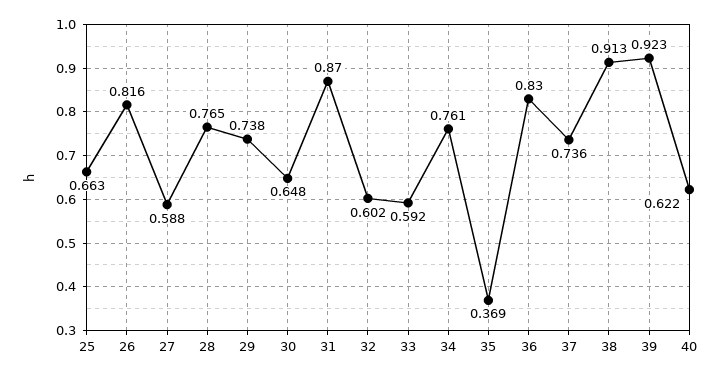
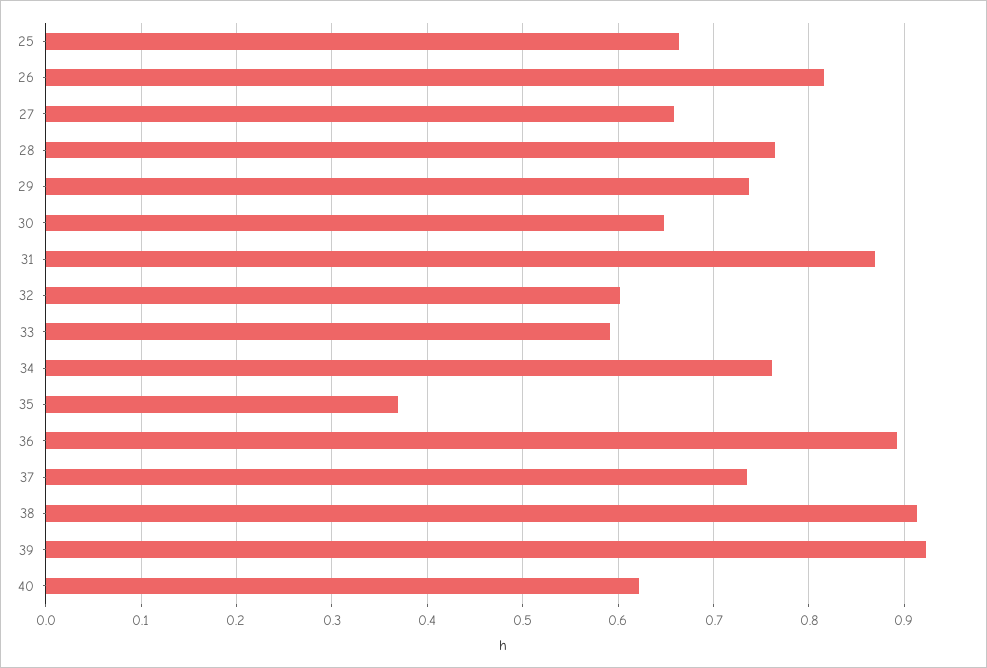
27: 0.588 -> 0.66
36: 0.83 -> 0.89

